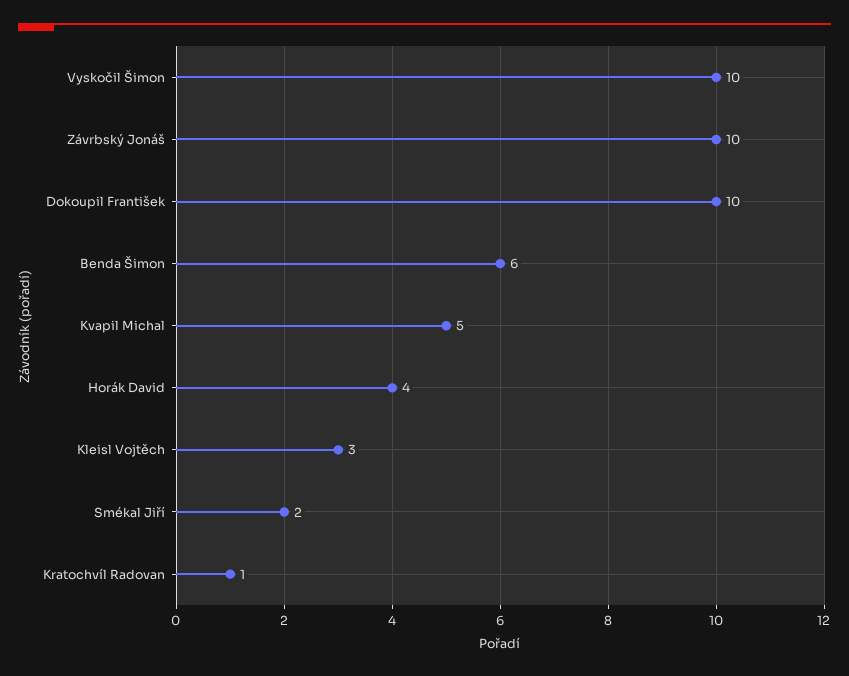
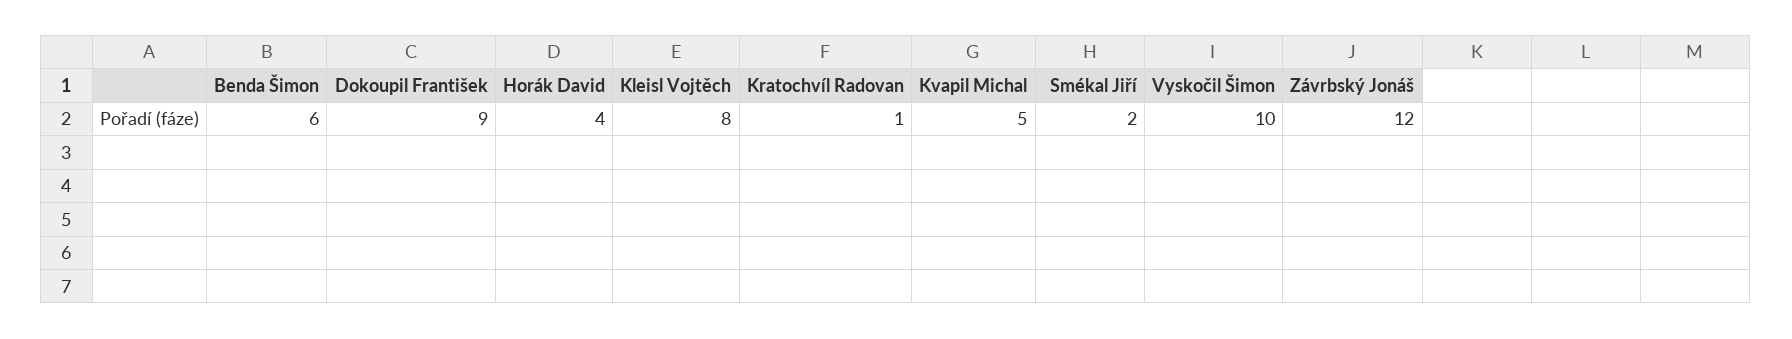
Závrbský Jonáš: 10 -> 12
Dokoupil František: 10 -> 9
Kleisl Vojtěch: 3 -> 8

